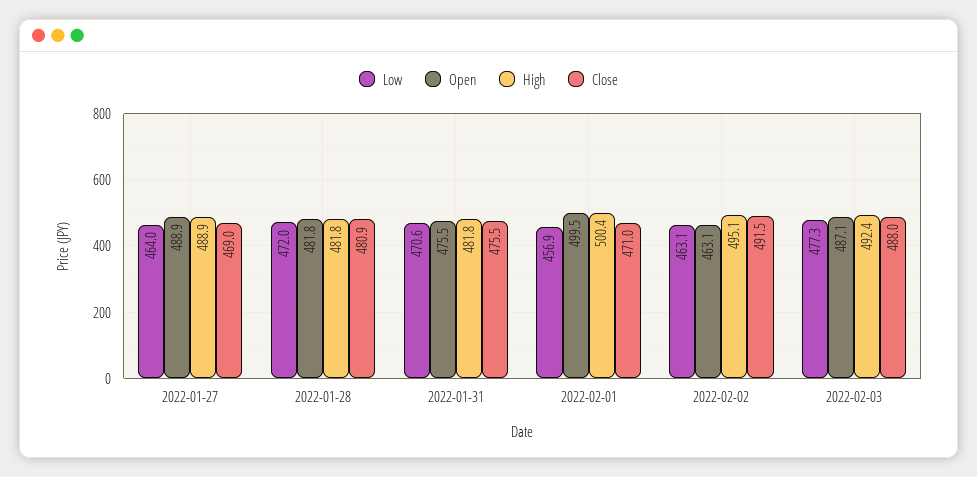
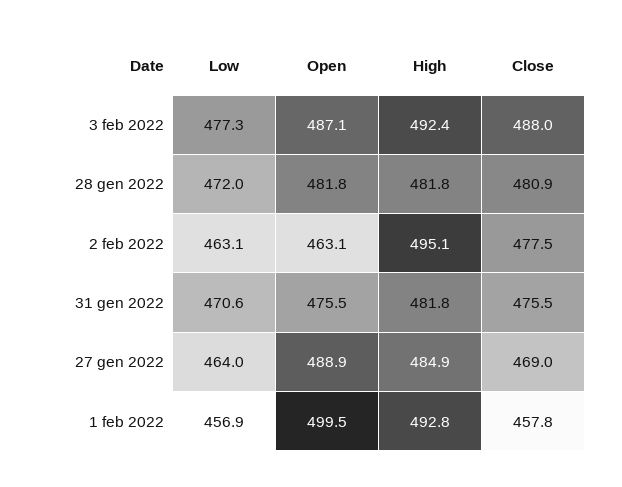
High, 2022-01-27: 488.9 -> 484.9
High, 2022-02-01: 500.4 -> 492.8
Close, 2022-02-01: 471 -> 457.8
Close, 2022-02-02: 491.5 -> 477.5

